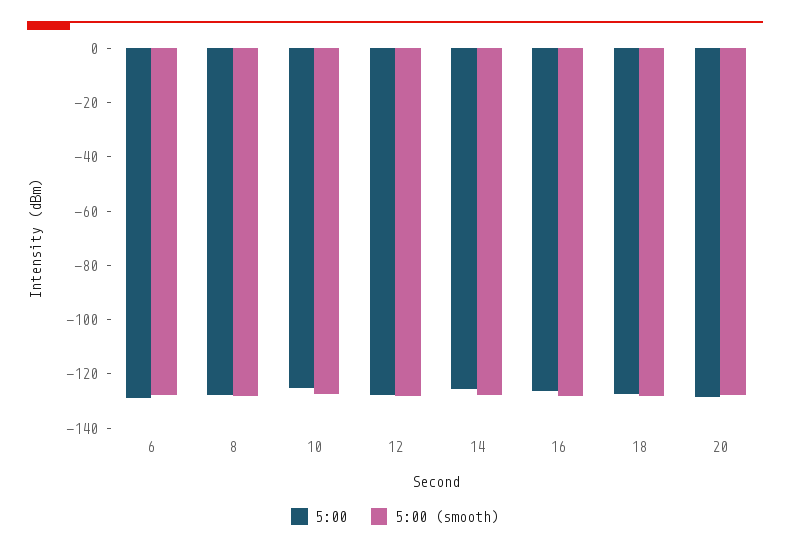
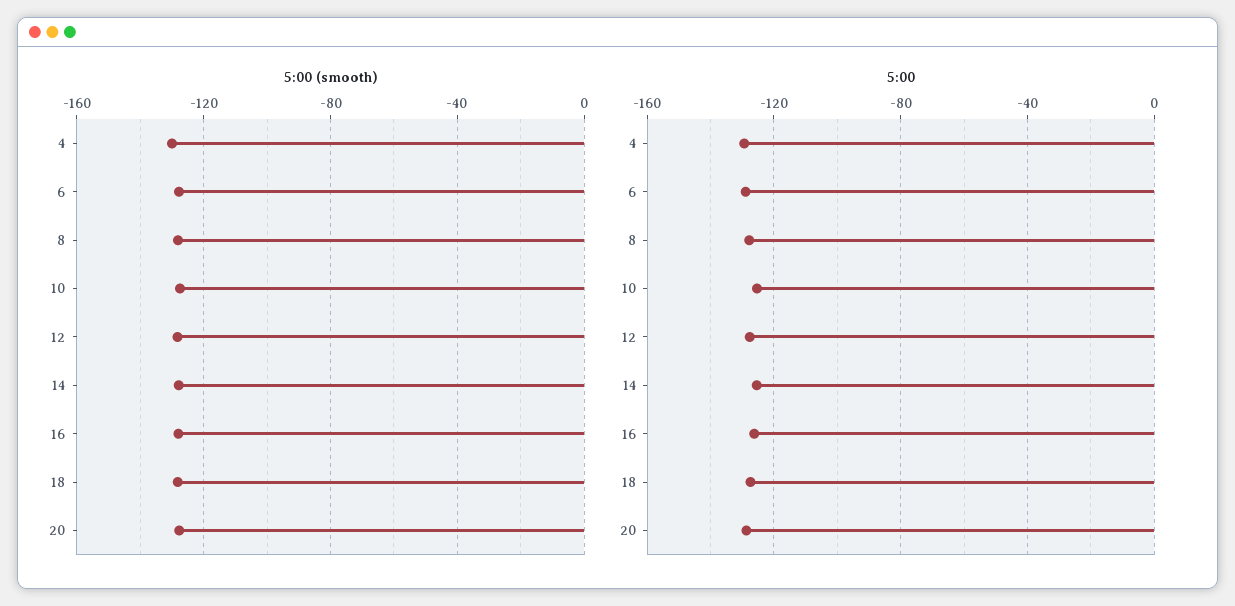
5:00 (smooth), 4: none -> -130
5:00, 4: none -> -130

